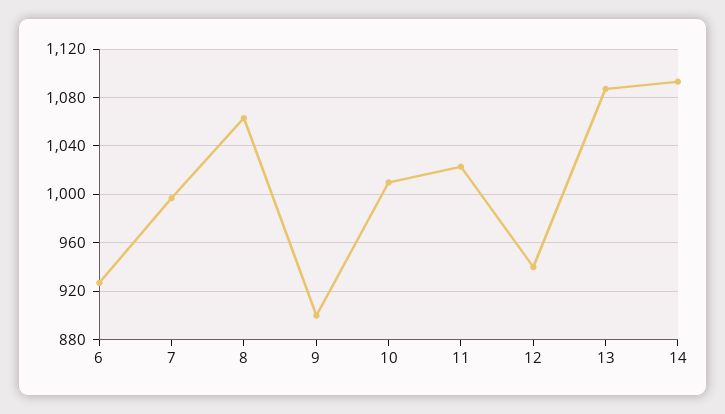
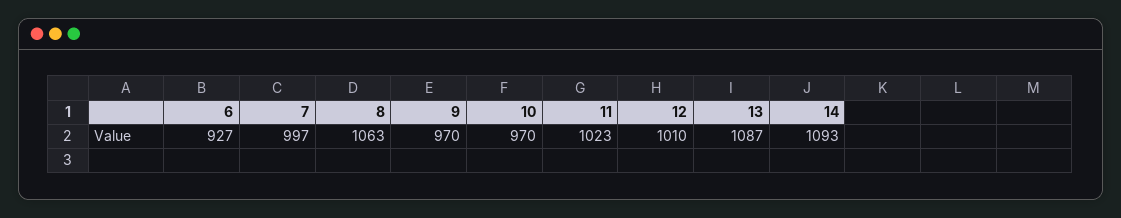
9: 900 -> 970
10: 1010 -> 970
12: 940 -> 1010

